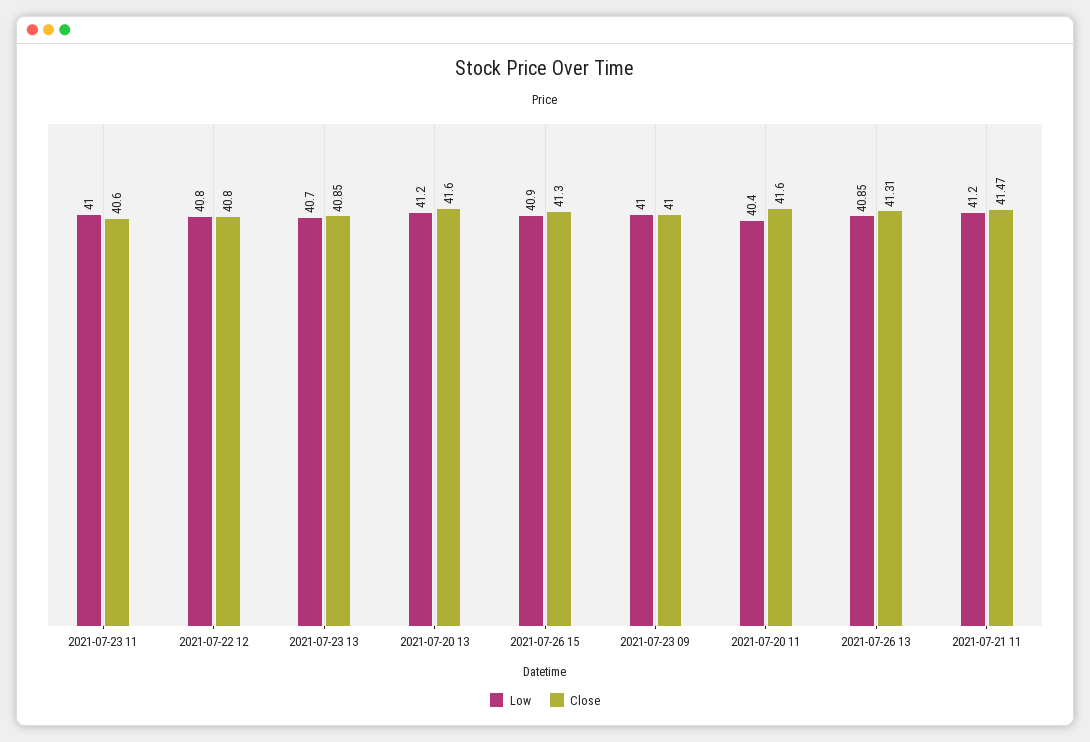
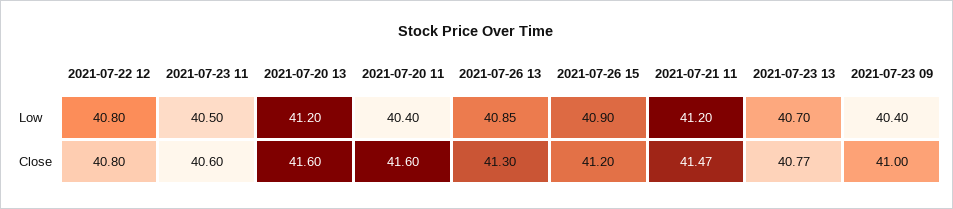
Low, 2021-07-23 11: 41 -> 40.5
Close, 2021-07-23 13: 40.85 -> 40.77
Close, 2021-07-26 15: 41.3 -> 41.2
Low, 2021-07-23 09: 41 -> 40.4
Close, 2021-07-26 13: 41.31 -> 41.3

